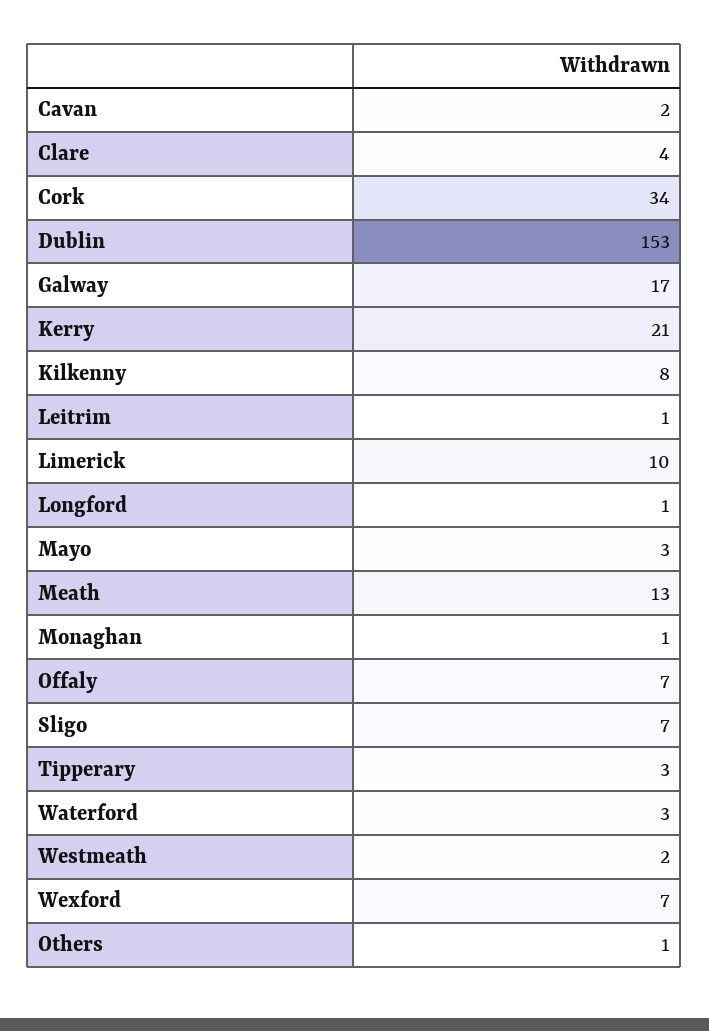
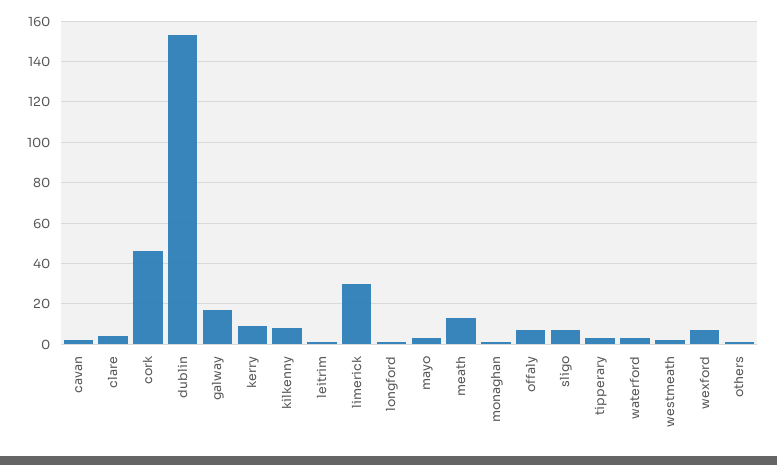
Cork: 34 -> 45
Kerry: 21 -> 10
Limerick: 10 -> 30

